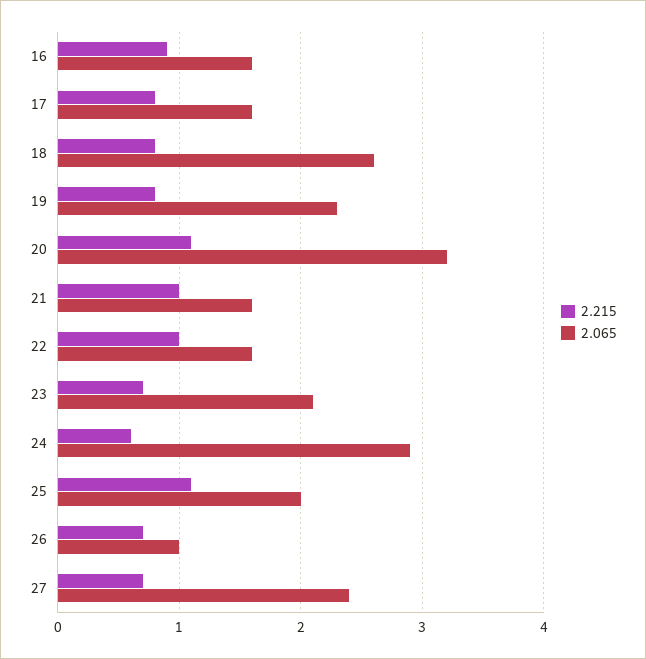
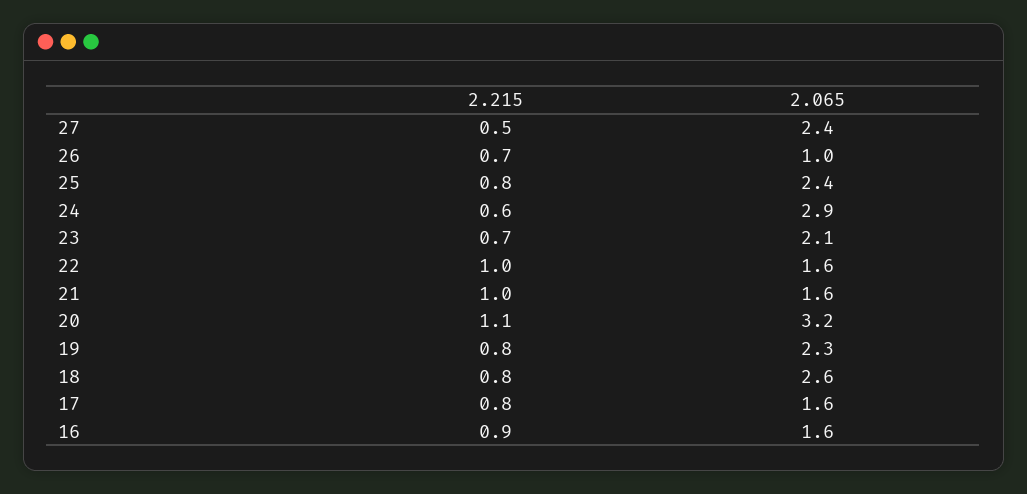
2.215, 25: 1.1 -> 0.8
2.065, 25: 2 -> 2.4
2.215, 27: 0.7 -> 0.5

